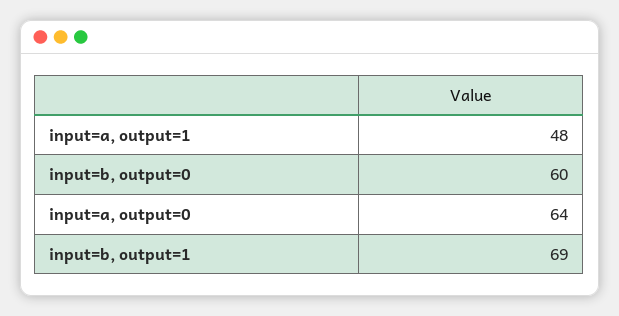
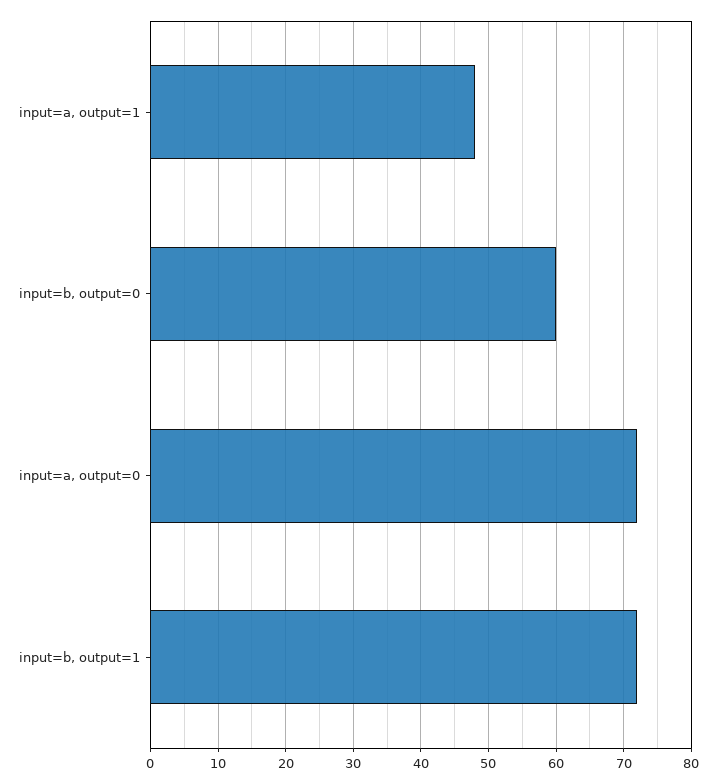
input=a, output=0: 64 -> 72
input=b, output=1: 69 -> 72

